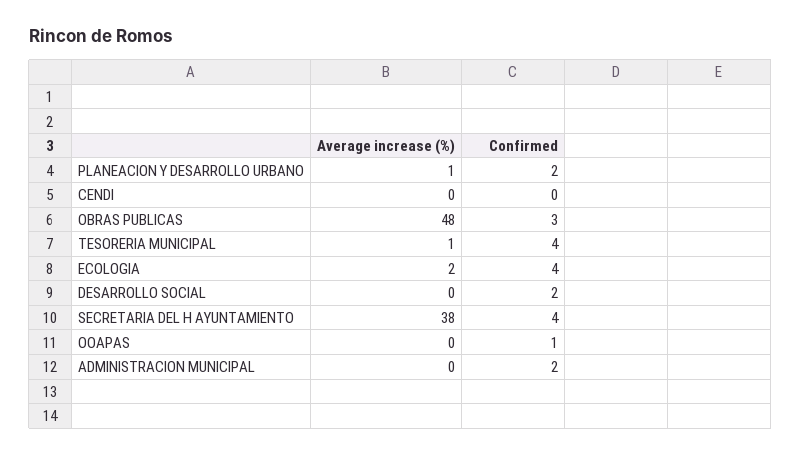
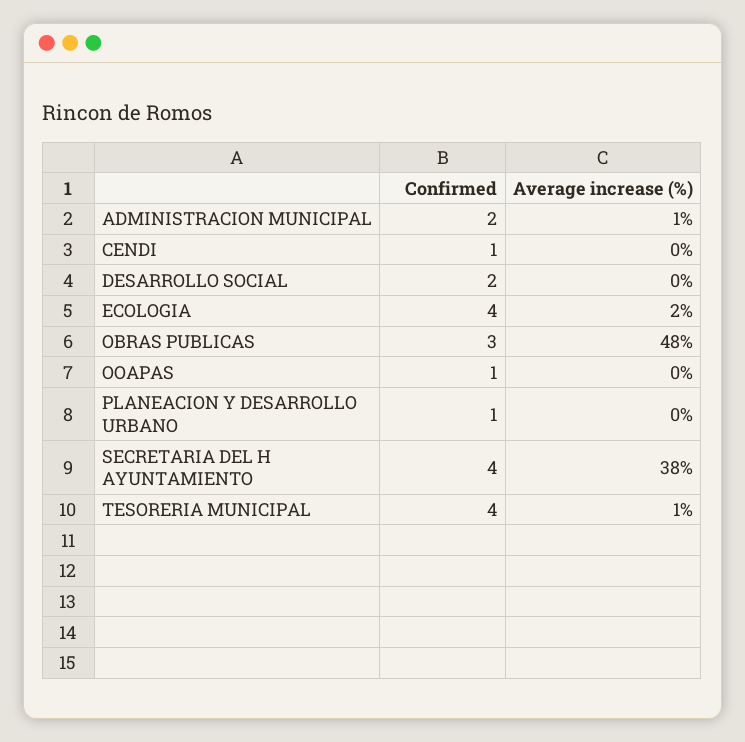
Average increase (%), PLANEACION Y DESARROLLO URBANO: 1 -> 0
Confirmed, PLANEACION Y DESARROLLO URBANO: 2 -> 1
Confirmed, CENDI: 0 -> 1
Average increase (%), ADMINISTRACION MUNICIPAL: 0 -> 1

